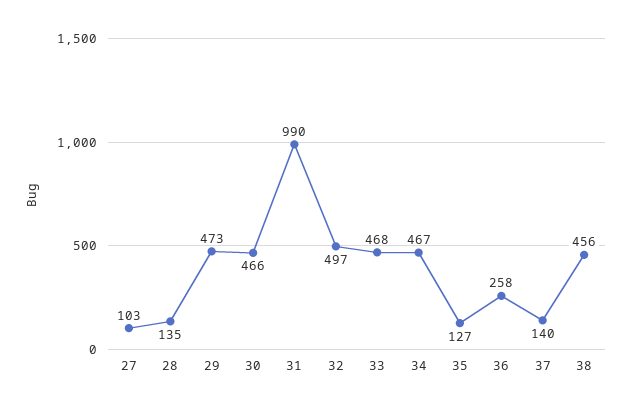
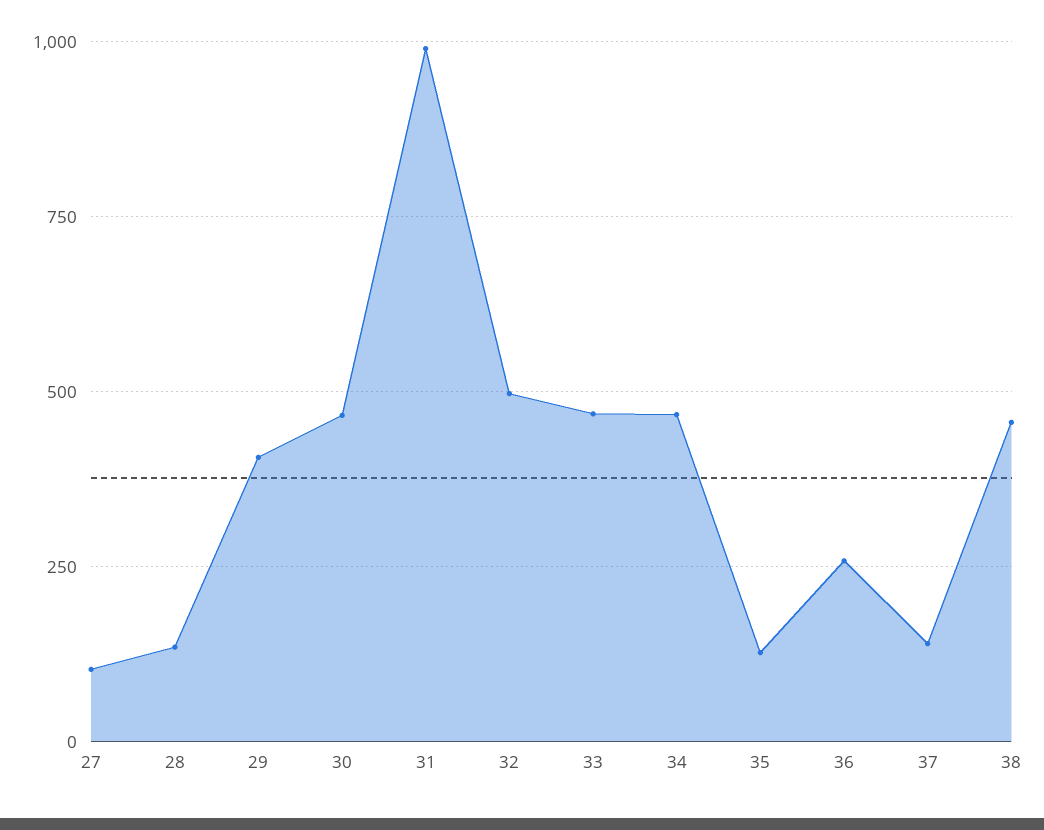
29: 473 -> 400

